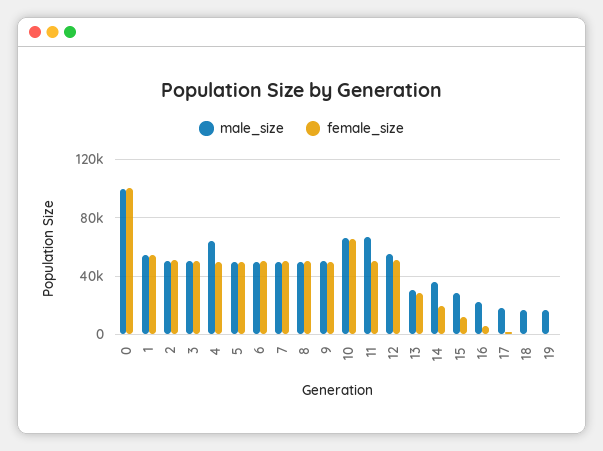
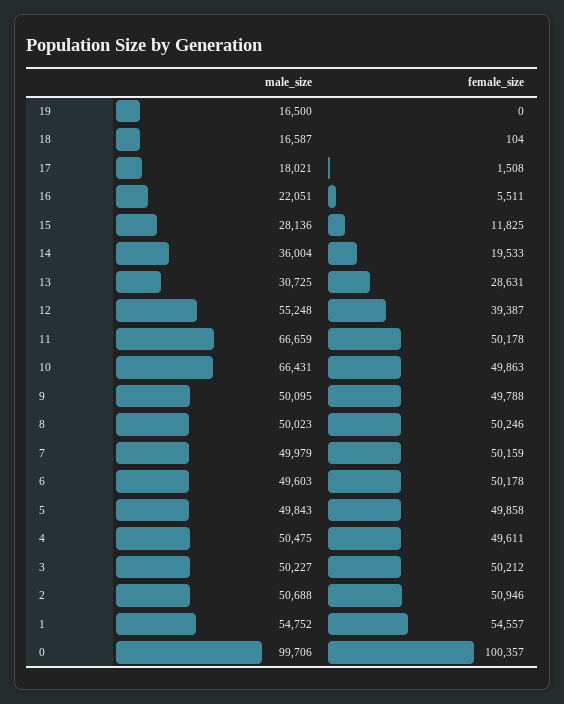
male_size, 4: 65000 -> 50475
female_size, 10: 65000 -> 49863
female_size, 12: 50000 -> 39387

